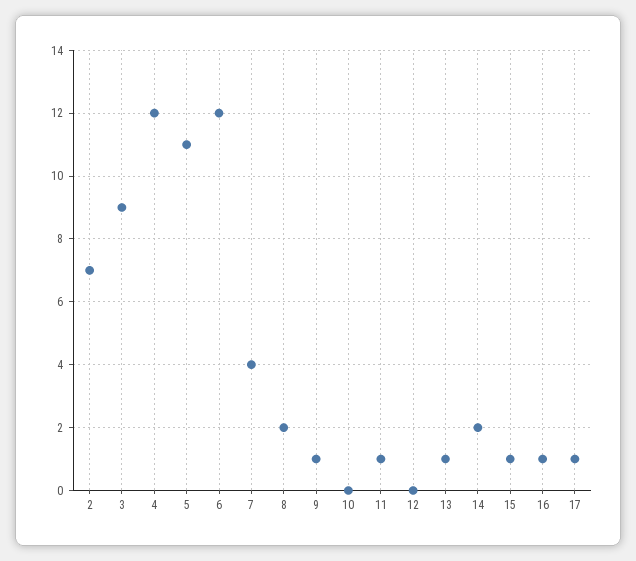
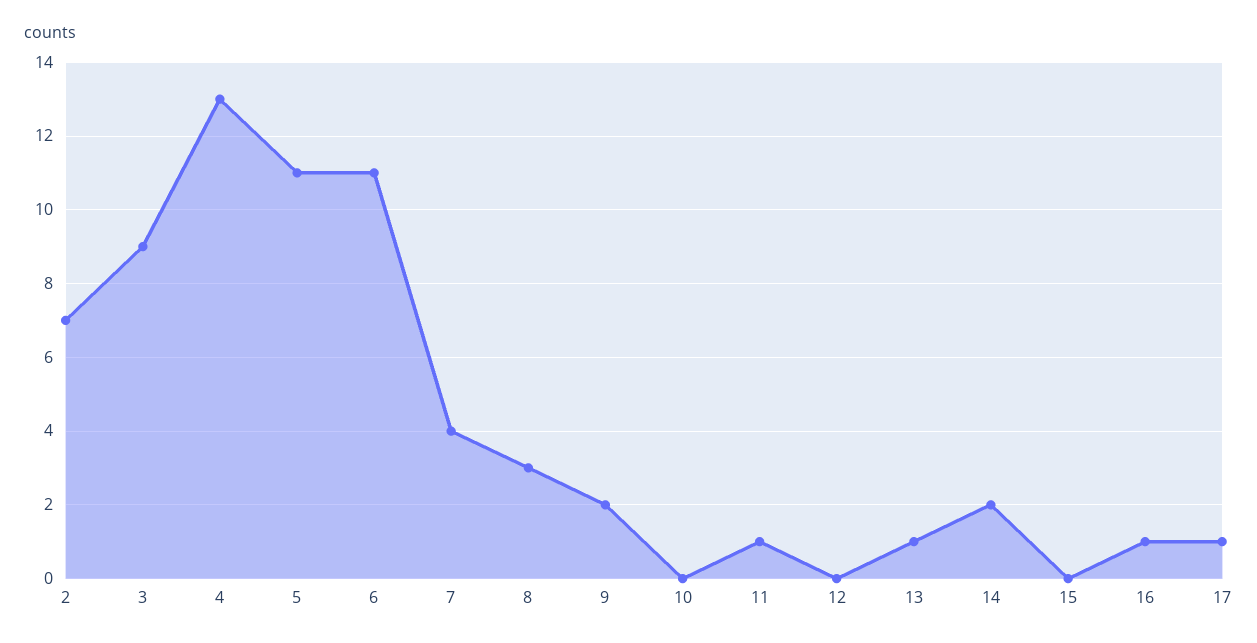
4: 12 -> 13
6: 12 -> 11
8: 2 -> 3
9: 1 -> 2
15: 1 -> 0

